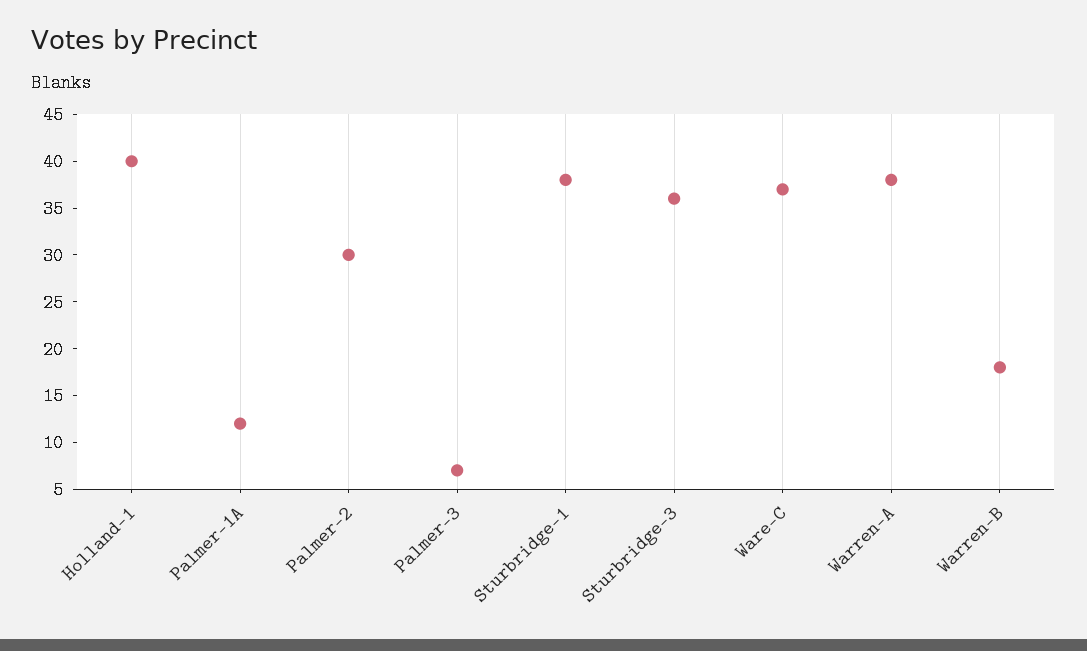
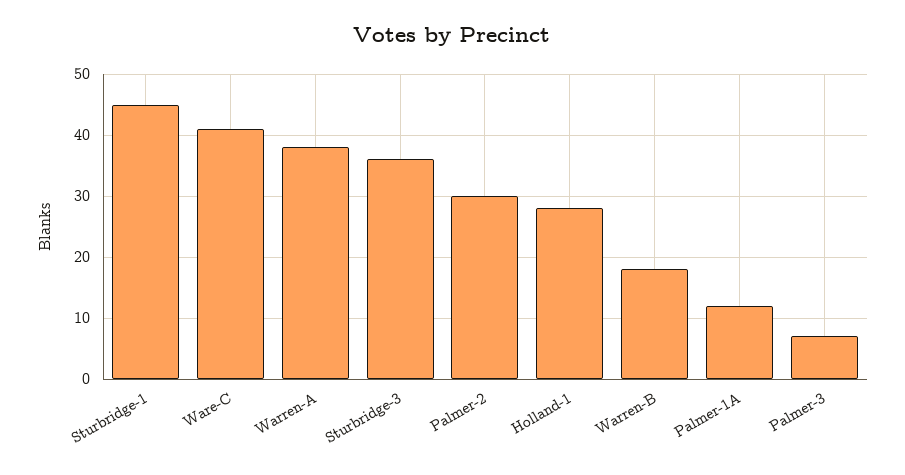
Holland-1: 40 -> 28
Sturbridge-1: 38 -> 45
Ware-C: 37 -> 41

